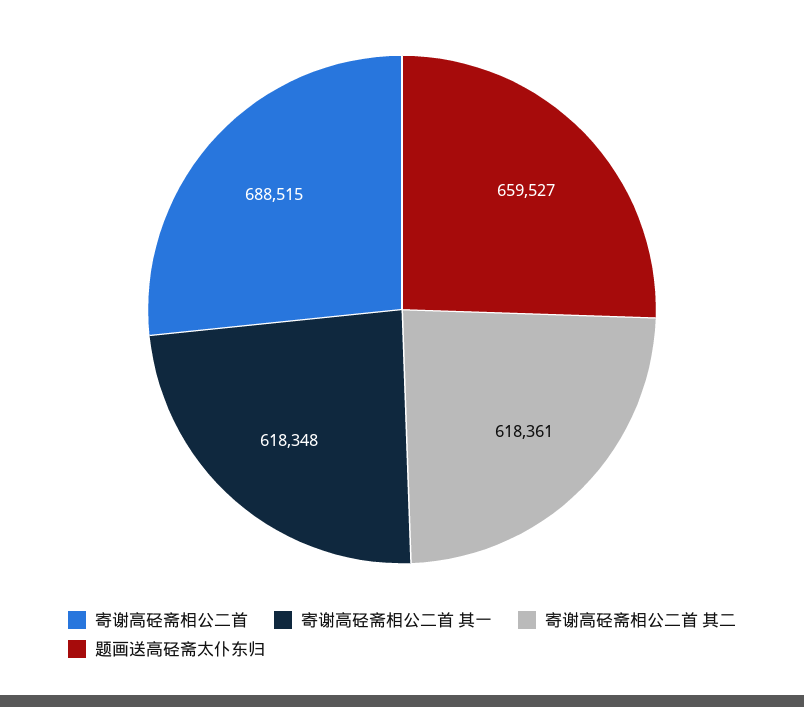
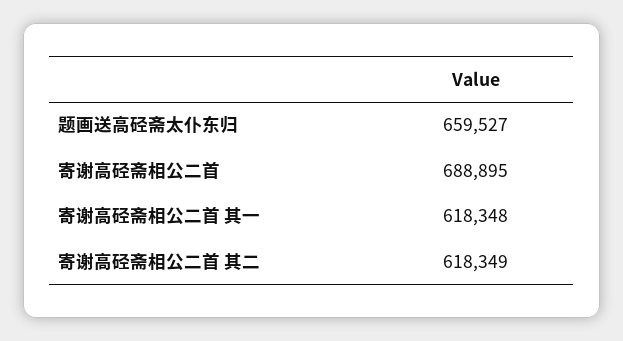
寄谢高硁斋相公二首: 688515 -> 688895
寄谢高硁斋相公二首 其二: 618361 -> 618349

